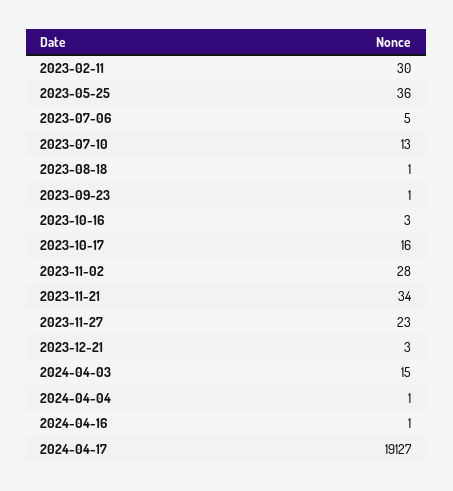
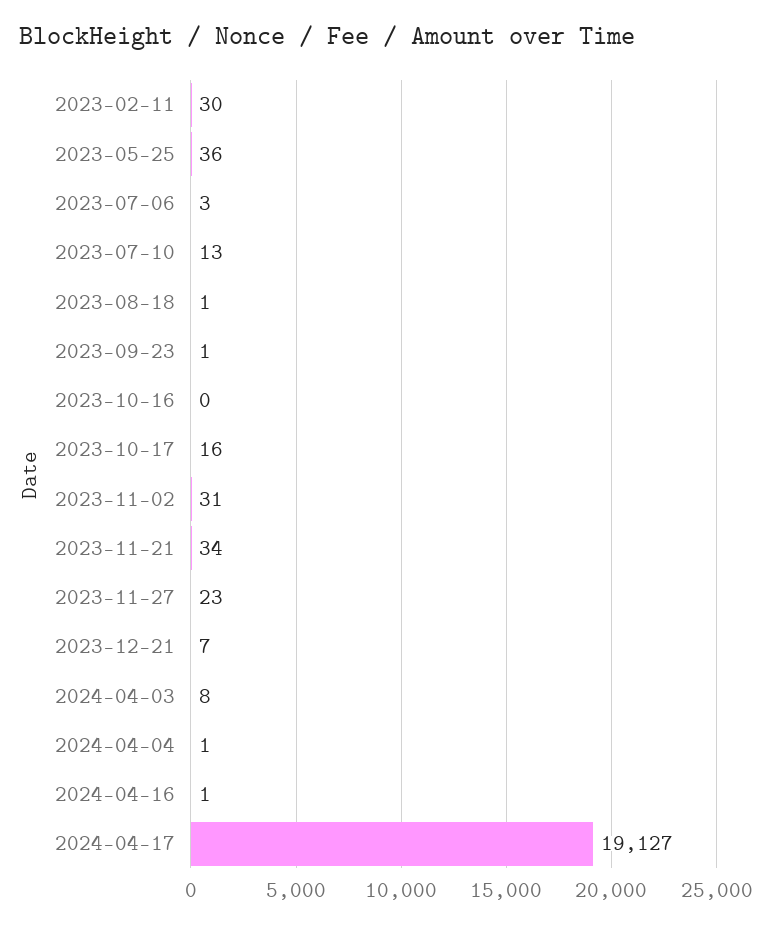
2023-07-06: 5 -> 3
2023-10-16: 3 -> 0
2023-11-02: 28 -> 31
2023-12-21: 3 -> 7
2024-04-03: 15 -> 8

